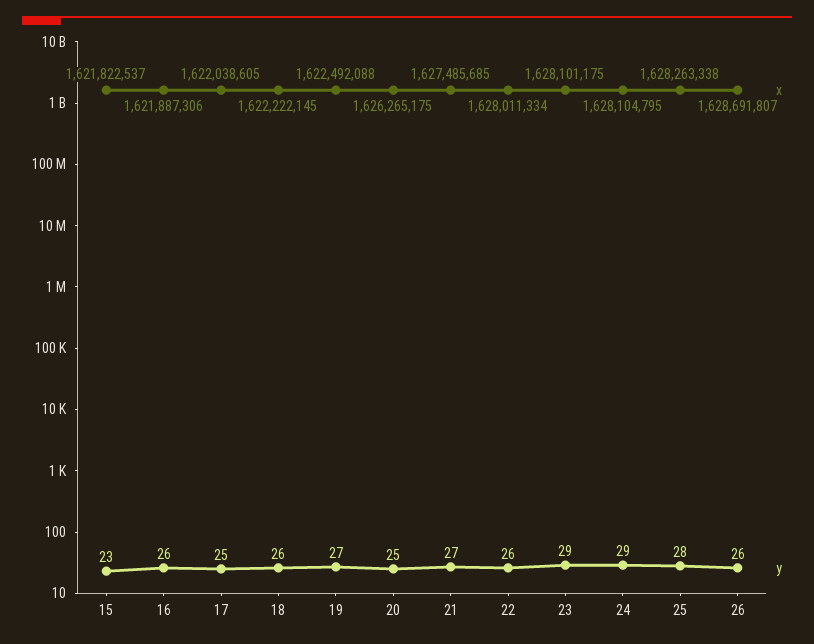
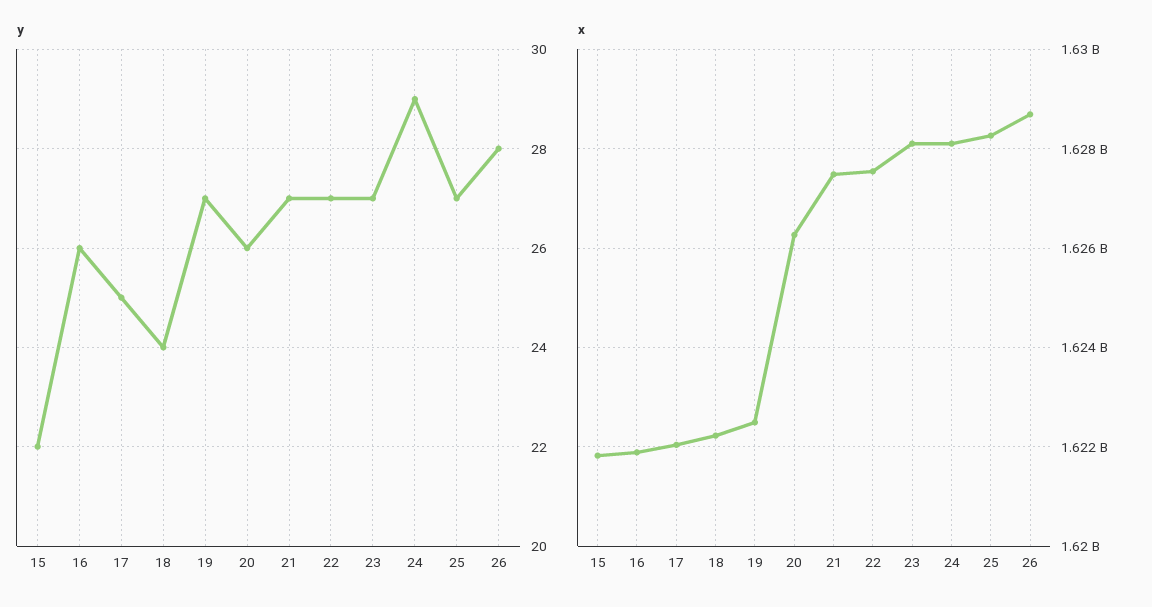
y, 15: 23 -> 22
y, 18: 26 -> 24
y, 20: 25 -> 26
x, 22: 1628011334 -> 1627600000
y, 22: 26 -> 27
y, 23: 29 -> 27
y, 25: 28 -> 27
y, 26: 26 -> 28

